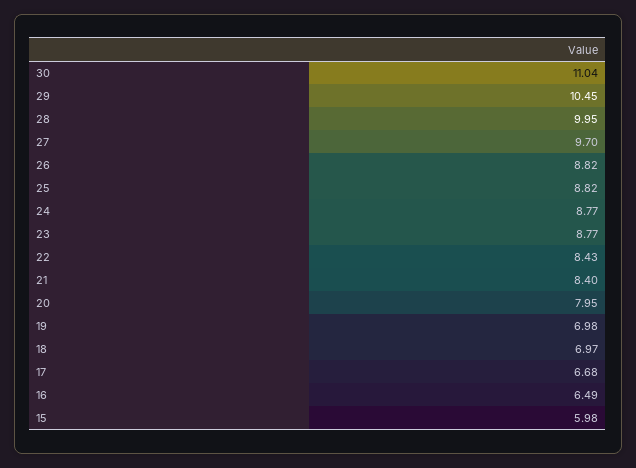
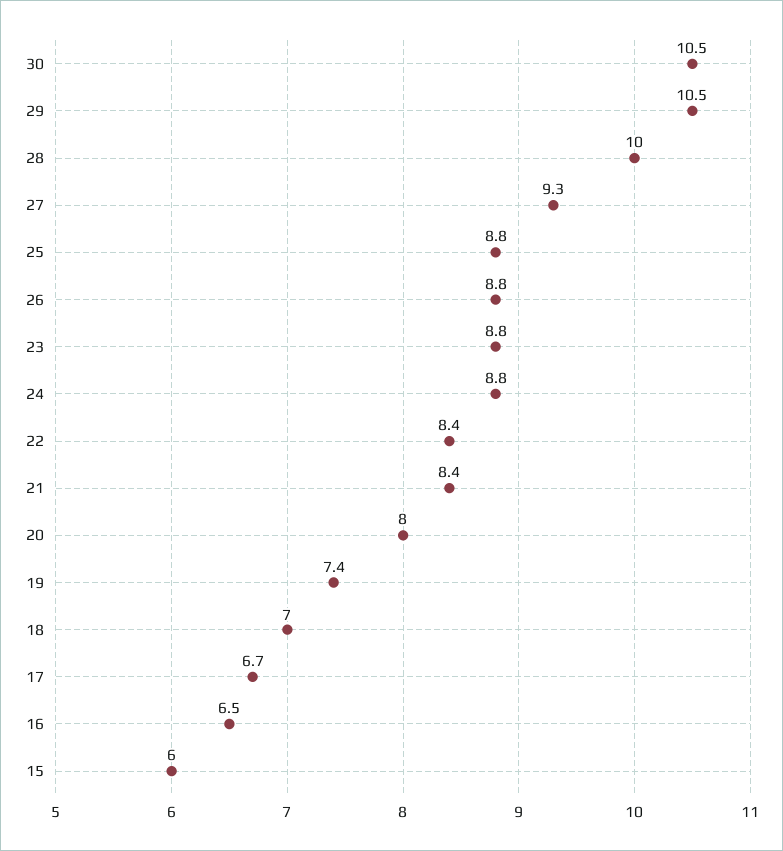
30: 11.04 -> 10.5
27: 9.7 -> 9.3
19: 6.98 -> 7.4

